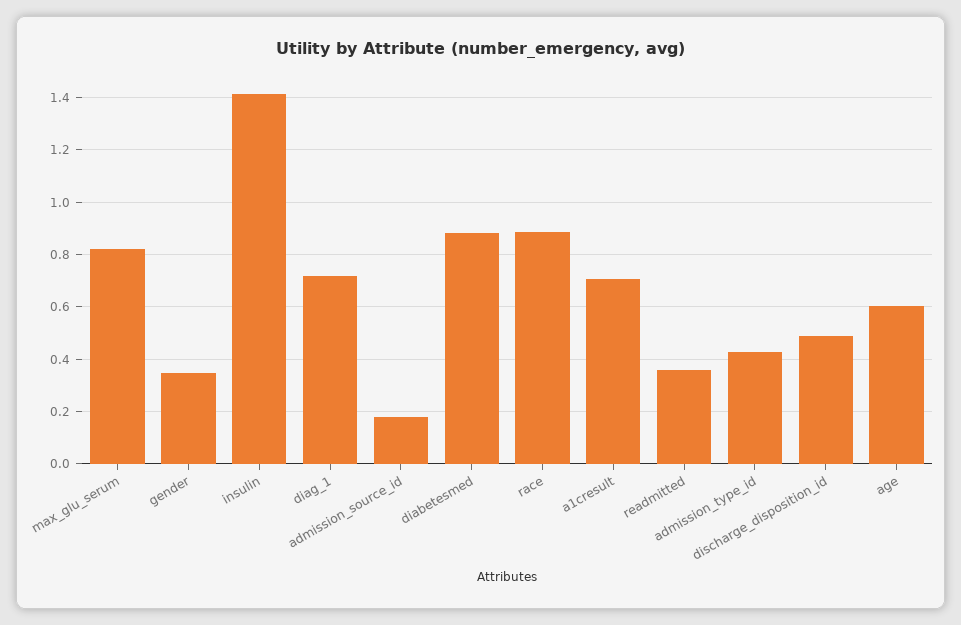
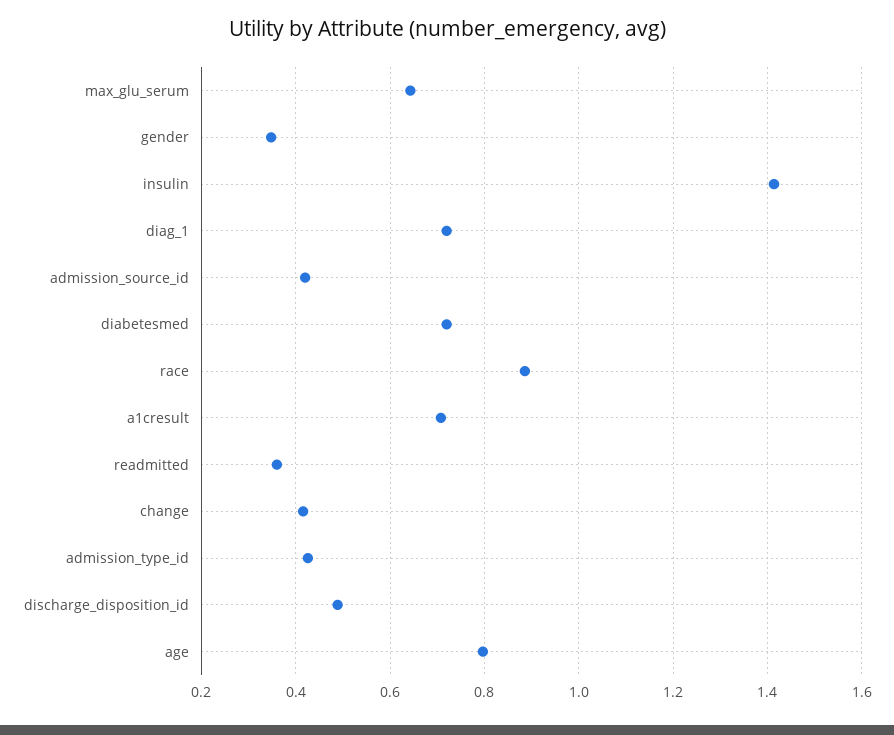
max_glu_serum: 0.825 -> 0.64
admission_source_id: 0.175 -> 0.42
diabetesmed: 0.875 -> 0.72
age: 0.6 -> 0.8
change: none -> 0.42

